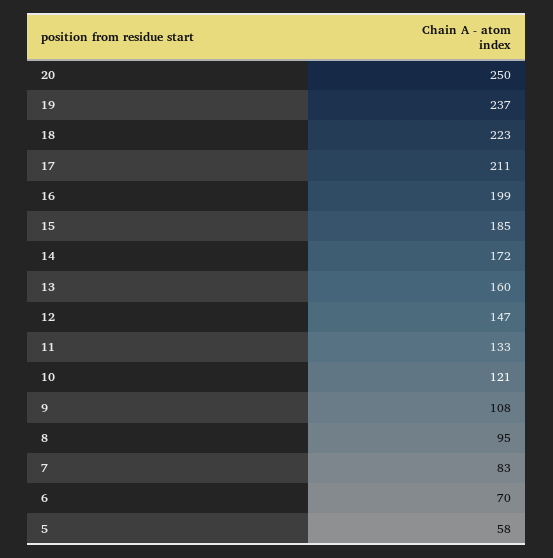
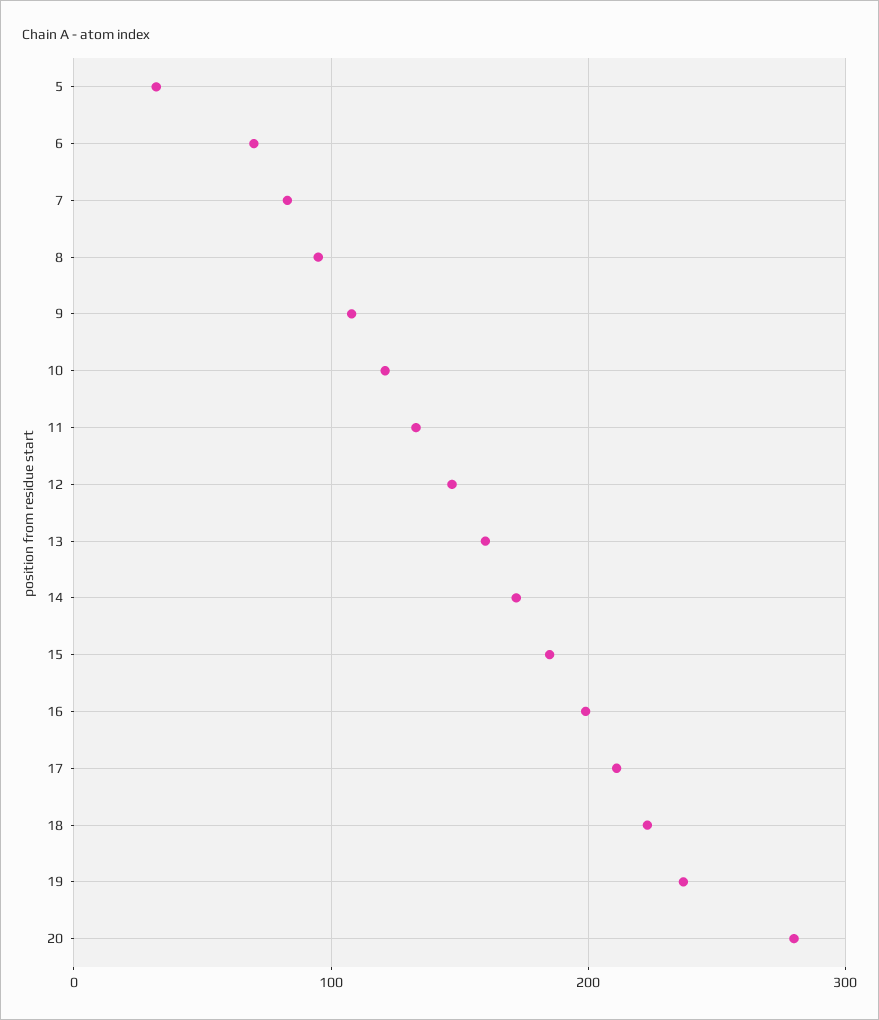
20: 250 -> 280
5: 58 -> 30

